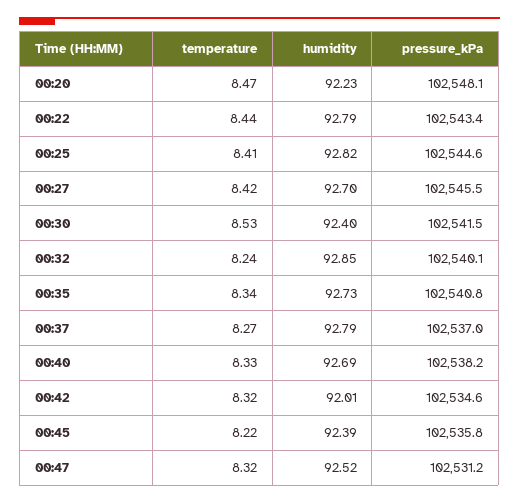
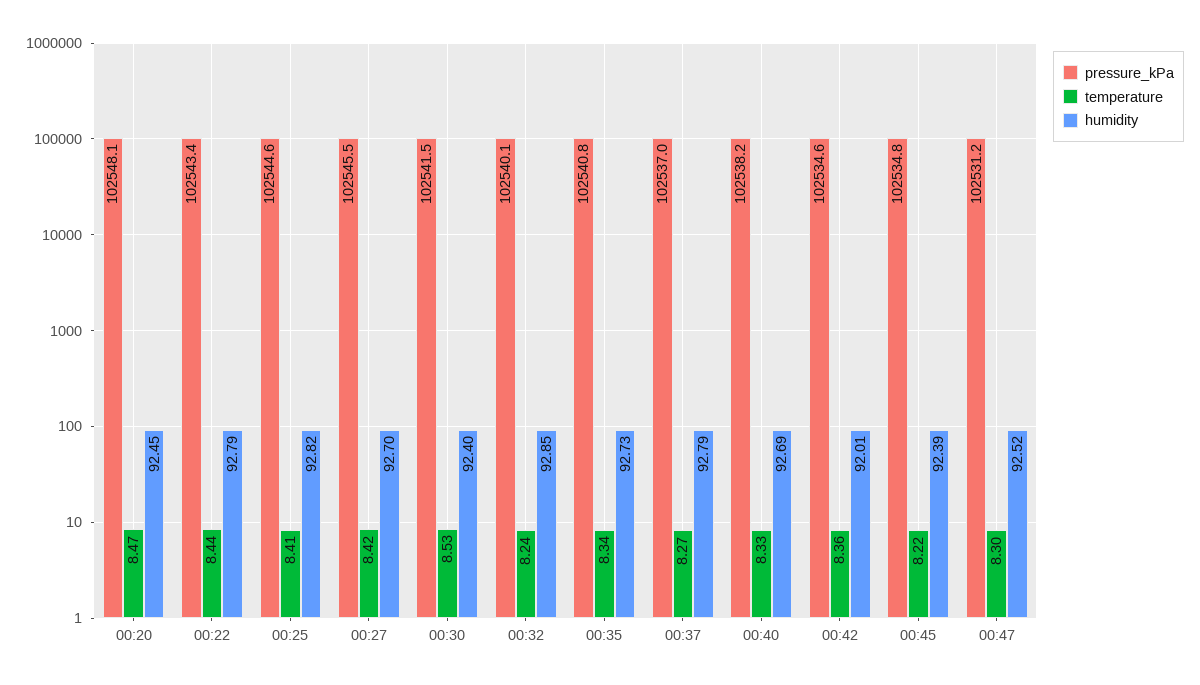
humidity, 00:20: 92.23 -> 92.45
temperature, 00:42: 8.32 -> 8.36
pressure_kPa, 00:45: 102535.8 -> 102534.8
temperature, 00:47: 8.32 -> 8.3

